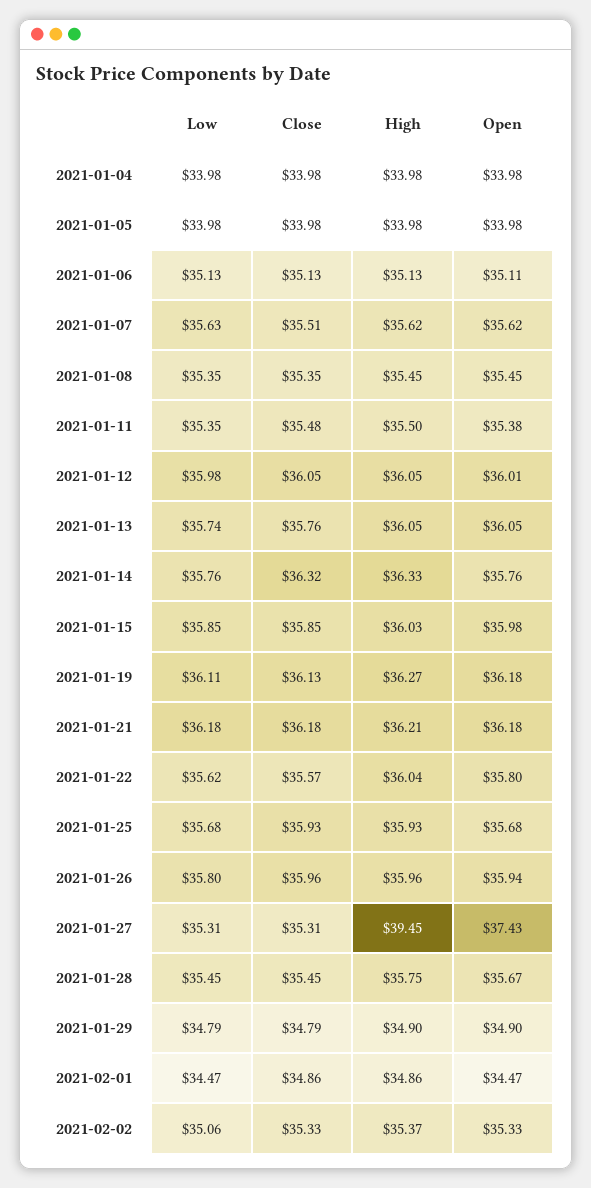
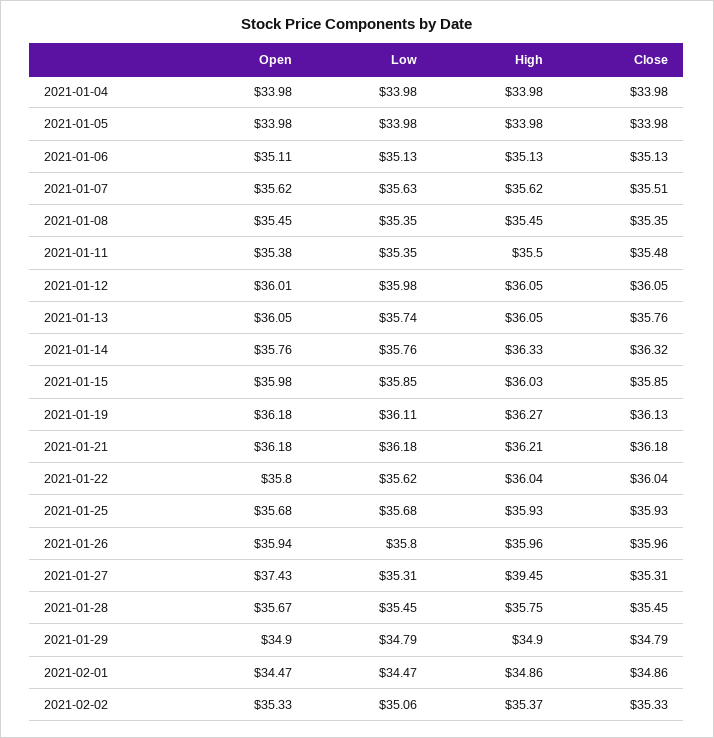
Close, 2021-01-22: 35.57 -> 36.04

